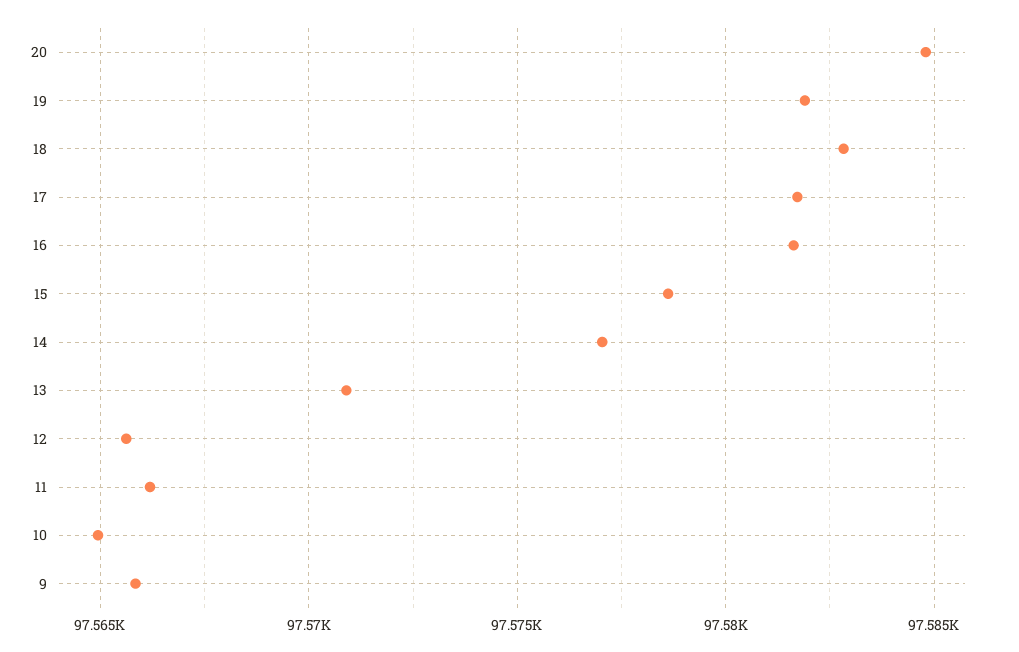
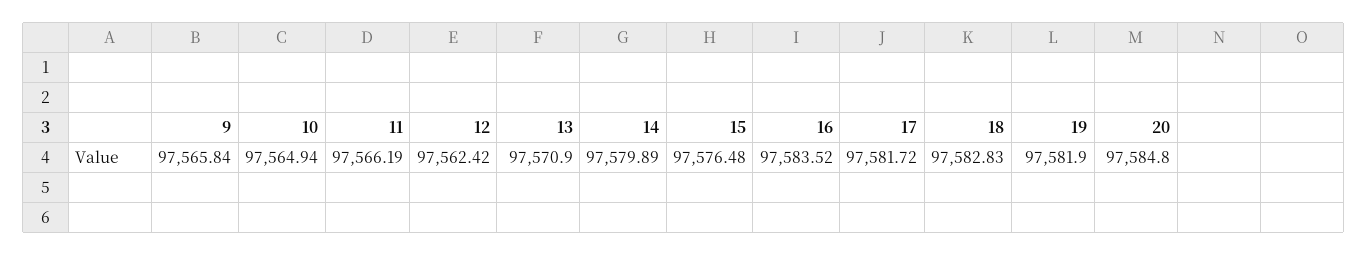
16: 97581.5 -> 97583.52
15: 97578.5 -> 97576.48
14: 97577 -> 97579.89
12: 97565.5 -> 97562.42

